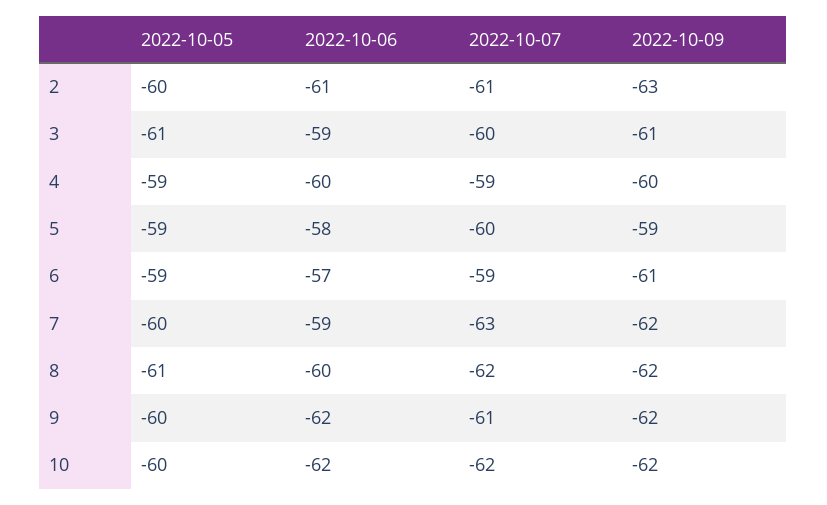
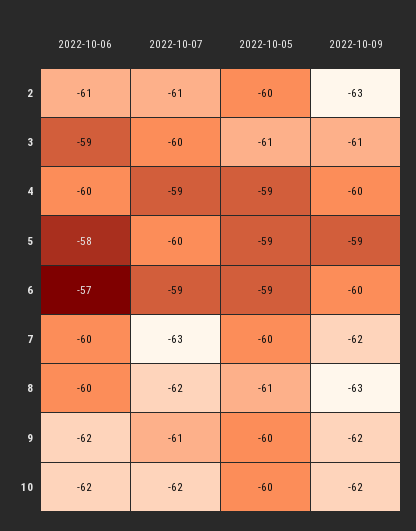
2022-10-09, 6: -61 -> -60
2022-10-06, 7: -59 -> -60
2022-10-09, 8: -62 -> -63

